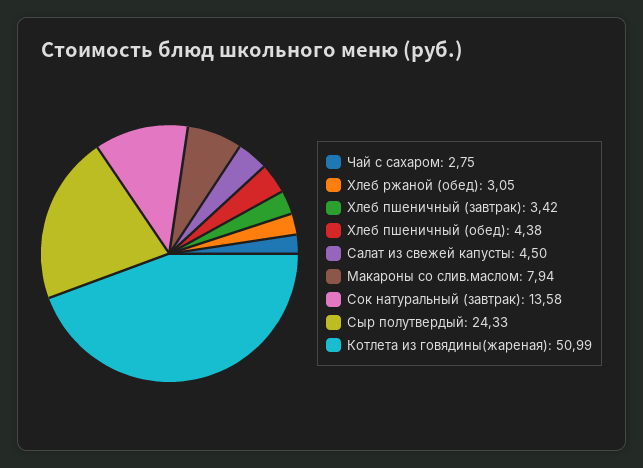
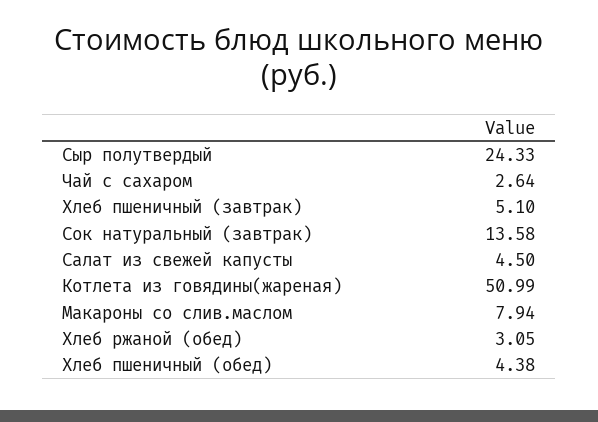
Чай с сахаром: 2.75 -> 2.64
Хлеб пшеничный (завтрак): 3.42 -> 5.1

